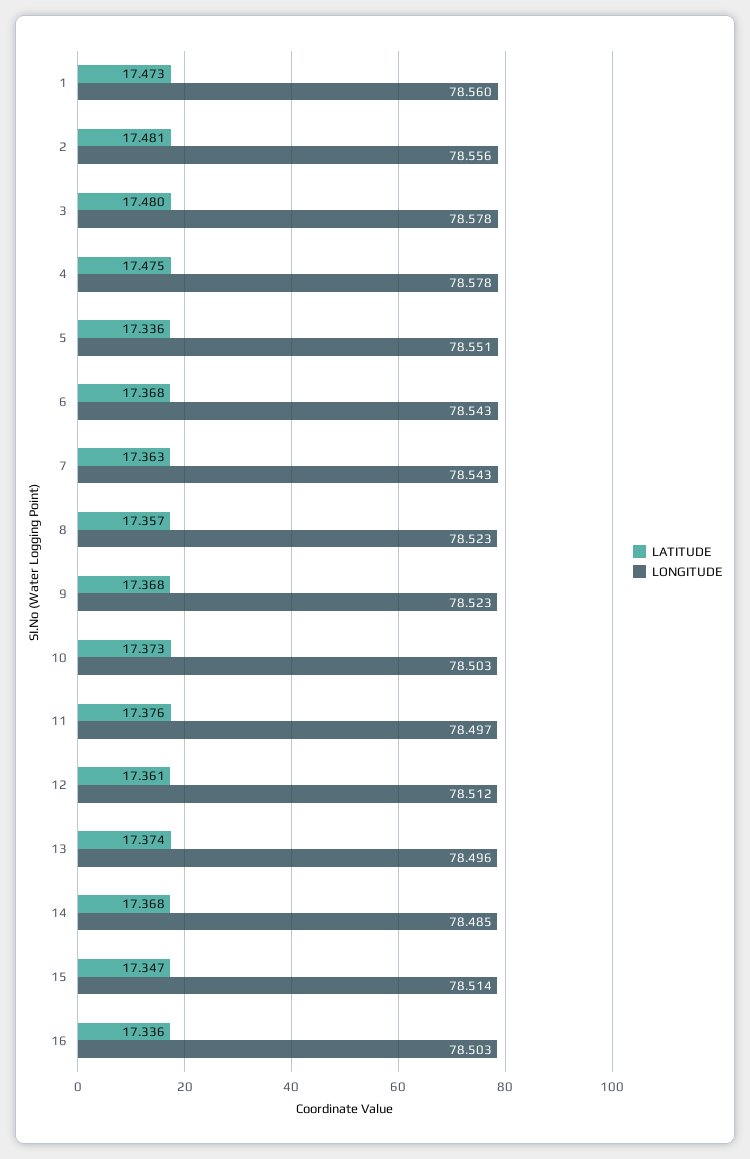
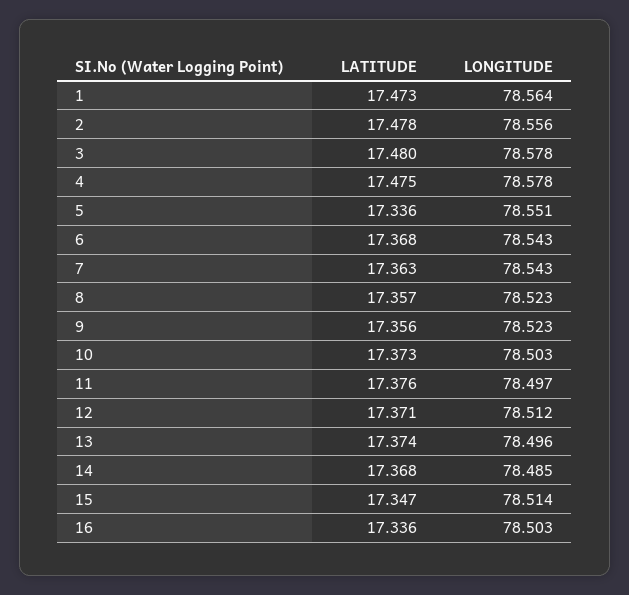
LONGITUDE, 1: 78.56 -> 78.564
LATITUDE, 2: 17.481 -> 17.478
LATITUDE, 9: 17.368 -> 17.356
LATITUDE, 12: 17.361 -> 17.371

